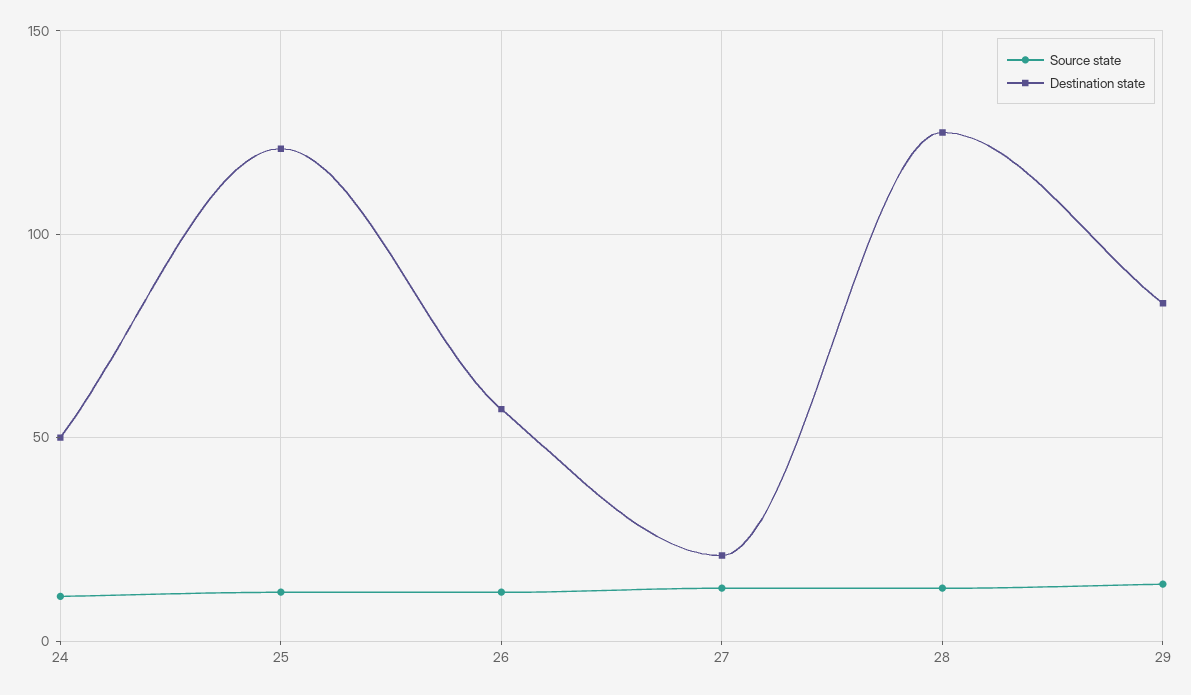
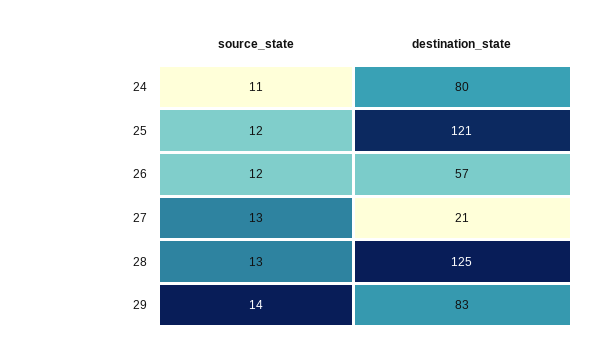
Destination state, 24: 50 -> 80

